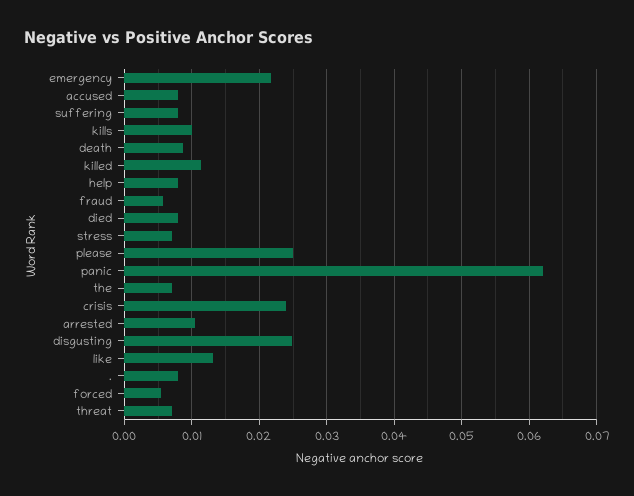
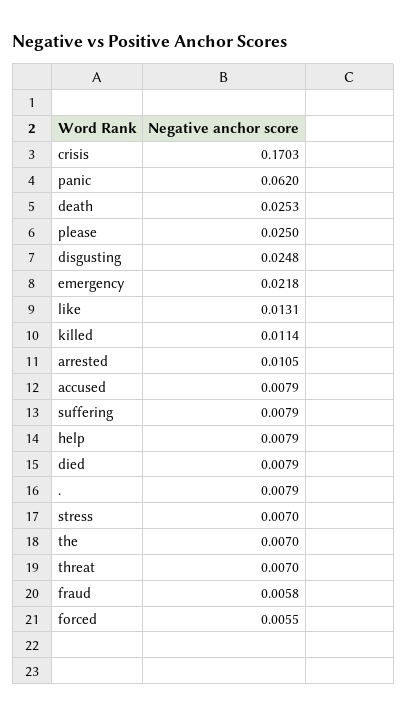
kills: 0.01 -> none
death: 0.009 -> 0.0253
crisis: 0.024 -> 0.1703

